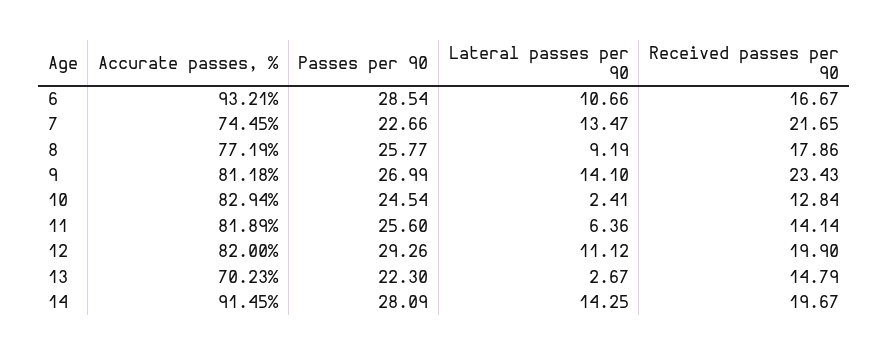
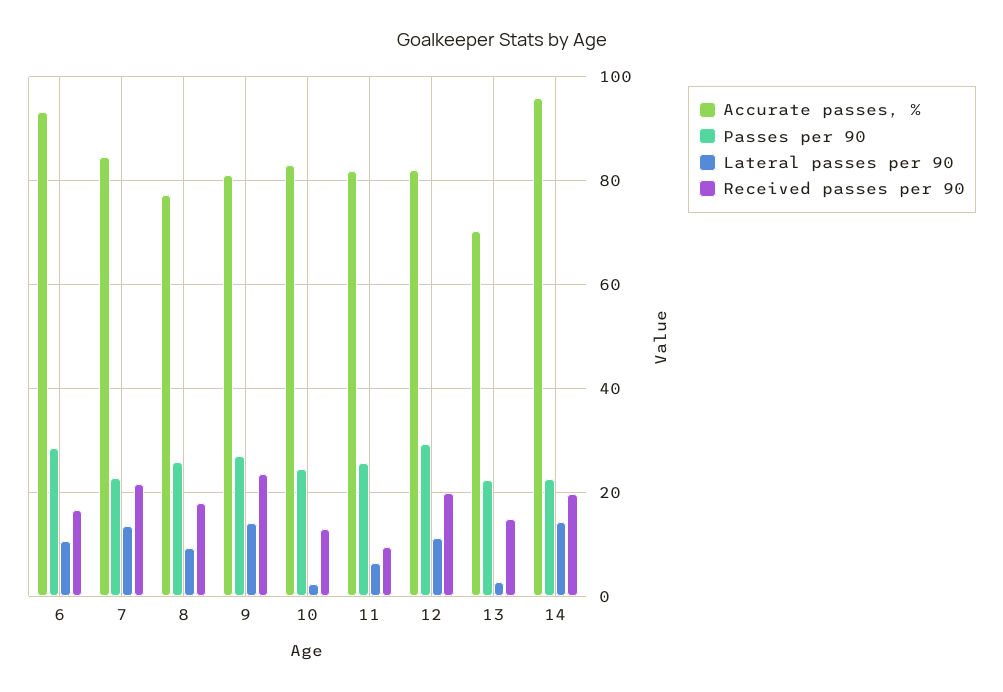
Accurate passes, %, 7: 74.45 -> 84
Received passes per 90, 11: 14.14 -> 10
Accurate passes, %, 14: 91.45 -> 96
Passes per 90, 14: 28.09 -> 22

